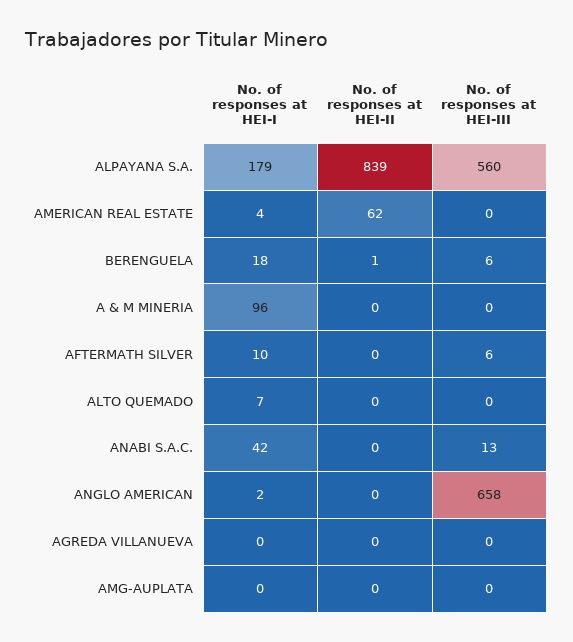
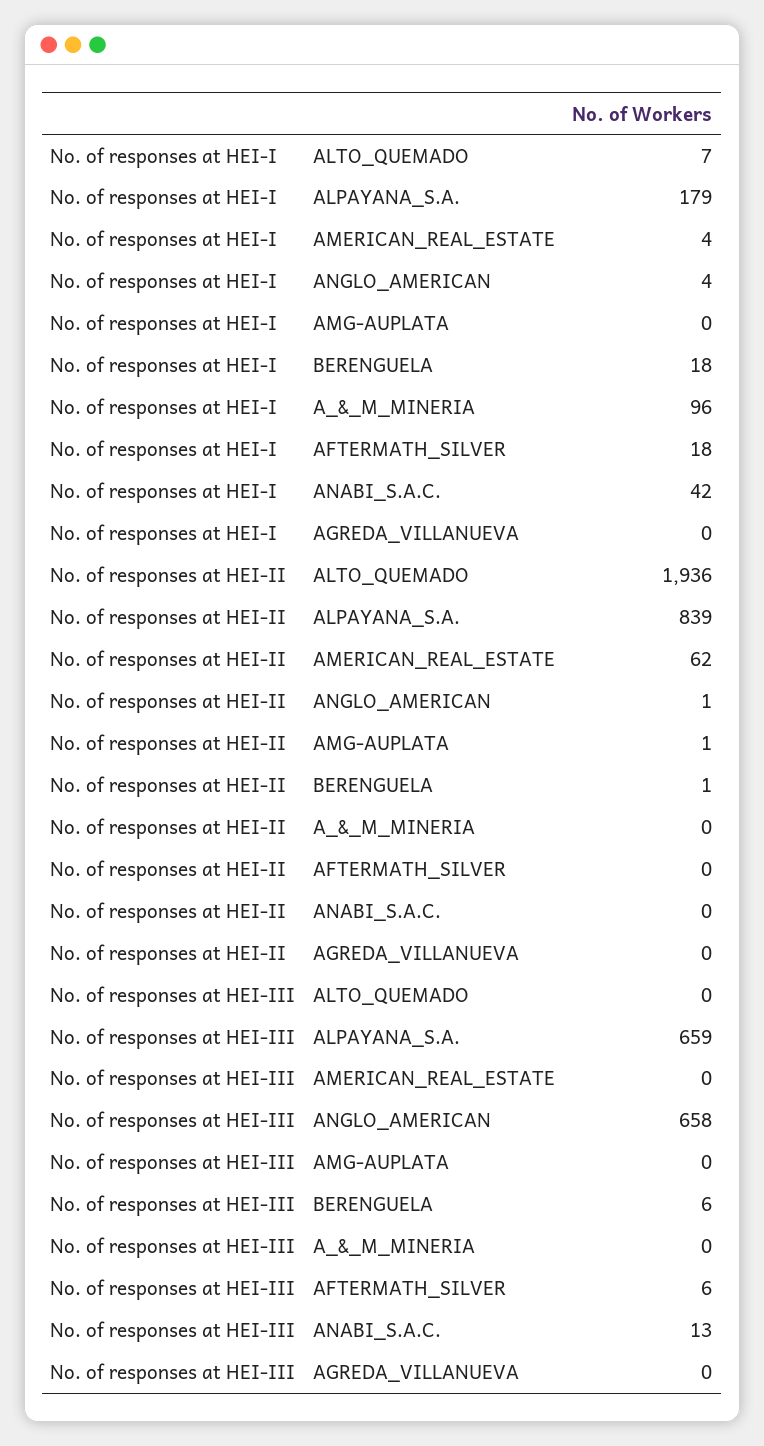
No. of responses at HEI-III, ALPAYANA S.A.: 560 -> 659
No. of responses at HEI-I, AFTERMATH SILVER: 10 -> 18
No. of responses at HEI-II, ALTO QUEMADO: 0 -> 1936
No. of responses at HEI-I, ANGLO AMERICAN: 2 -> 4
No. of responses at HEI-II, ANGLO AMERICAN: 0 -> 1
No. of responses at HEI-II, AMG-AUPLATA: 0 -> 1

